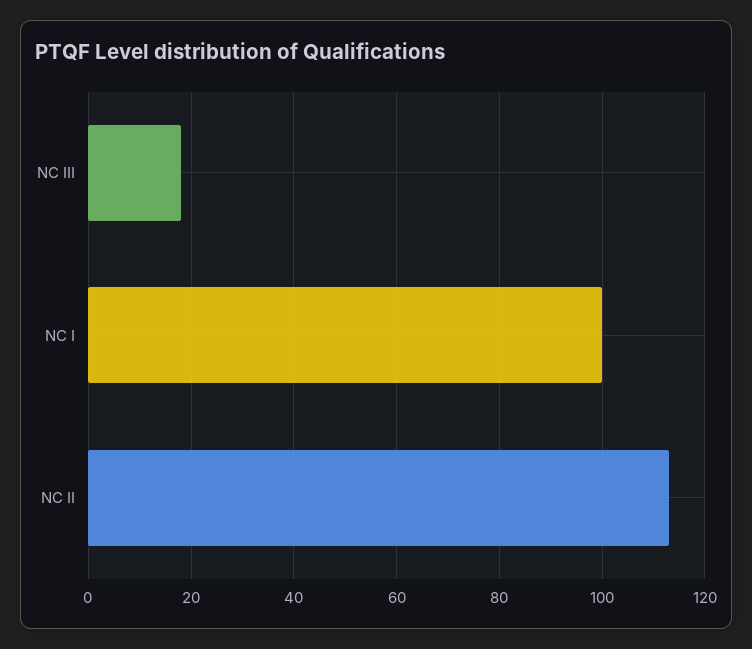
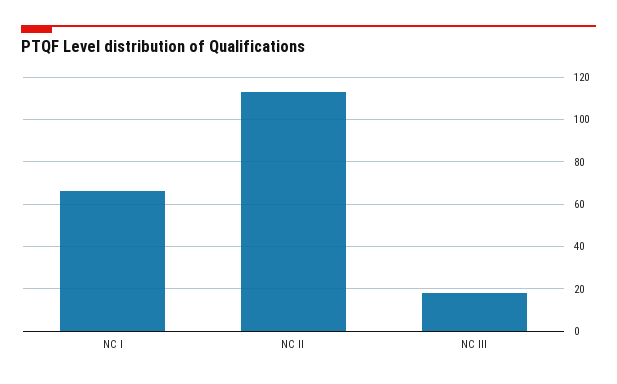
NC I: 100 -> 65

